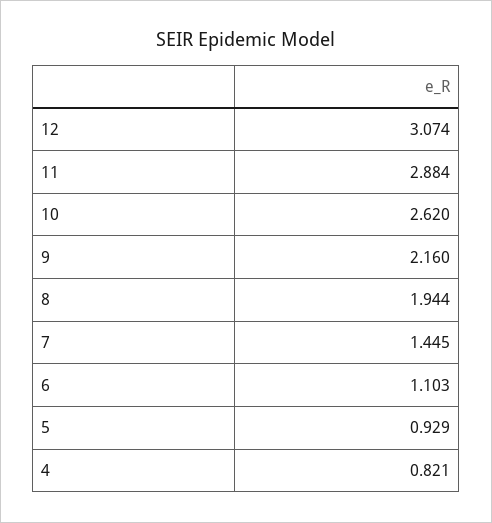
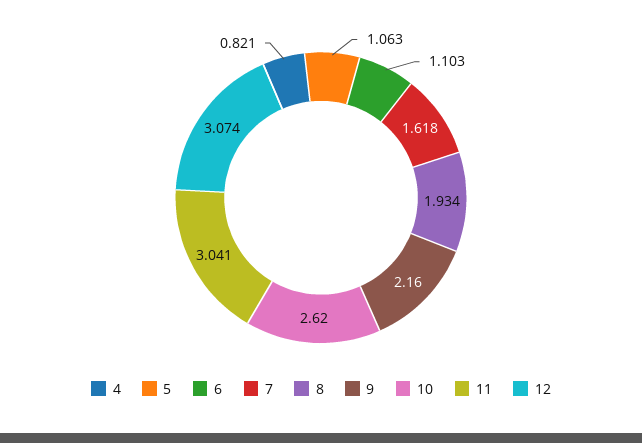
11: 2.884 -> 3.041
8: 1.944 -> 1.934
7: 1.445 -> 1.618
5: 0.929 -> 1.063

